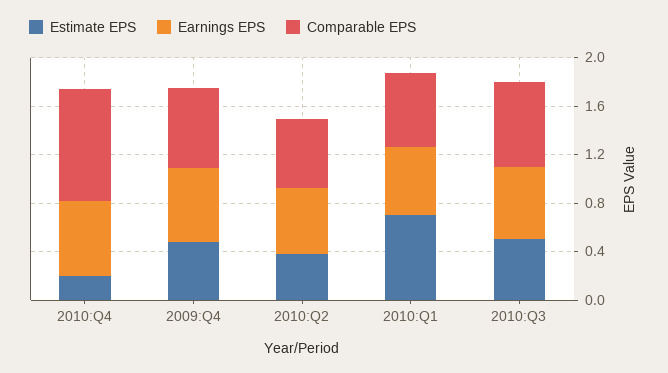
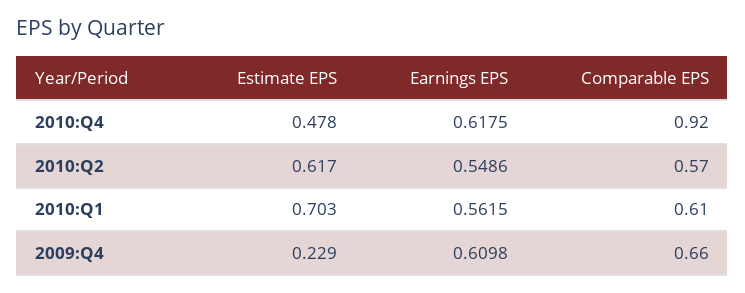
Estimate EPS, 2010:Q4: 0.2 -> 0.478
Estimate EPS, 2009:Q4: 0.5 -> 0.229
Estimate EPS, 2010:Q2: 0.4 -> 0.617
Estimate EPS, 2010:Q3: 0.5 -> none
Earnings EPS, 2010:Q3: 0.6 -> none
Comparable EPS, 2010:Q3: 0.7 -> none

